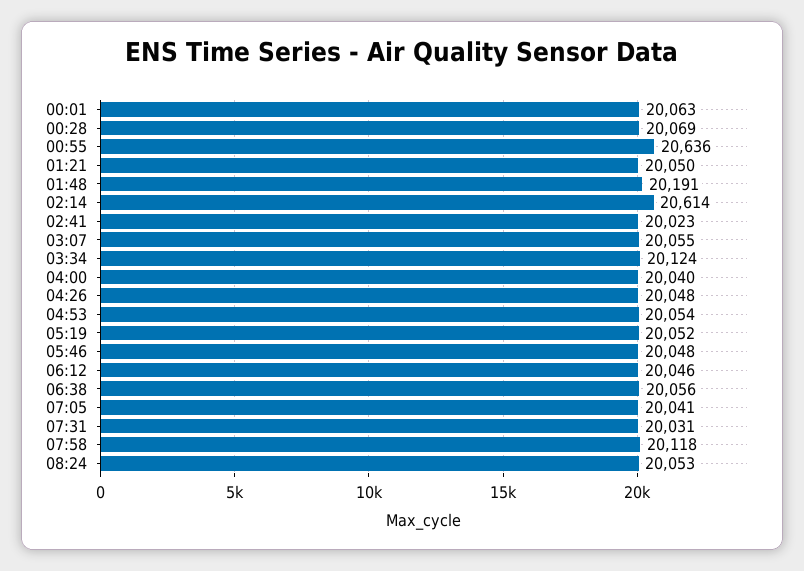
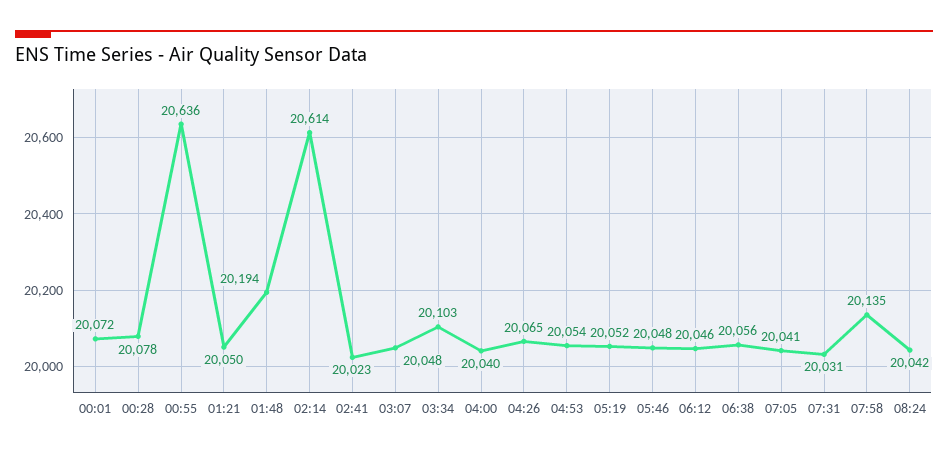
00:01: 20063 -> 20072
00:28: 20069 -> 20078
01:48: 20191 -> 20194
03:07: 20055 -> 20048
03:34: 20124 -> 20103
04:26: 20048 -> 20065
07:58: 20118 -> 20135
08:24: 20053 -> 20042

